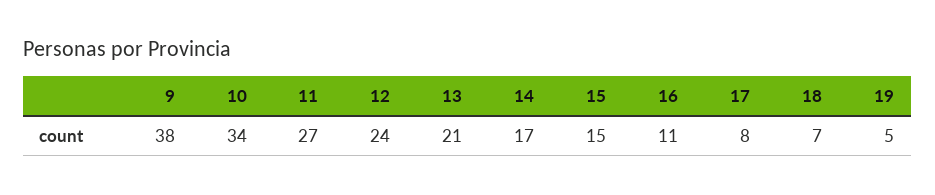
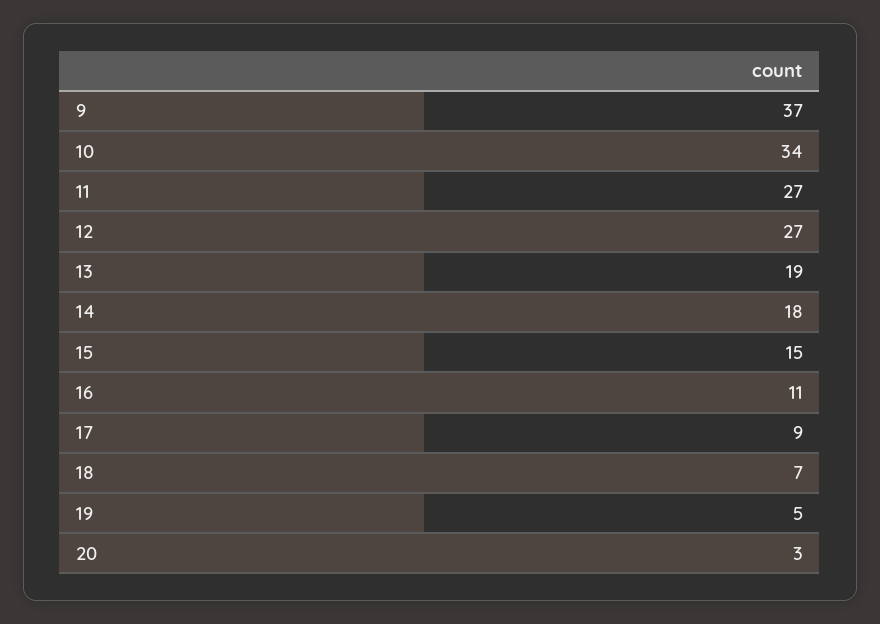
9: 38 -> 37
12: 24 -> 27
13: 21 -> 19
14: 17 -> 18
17: 8 -> 9
20: none -> 3

